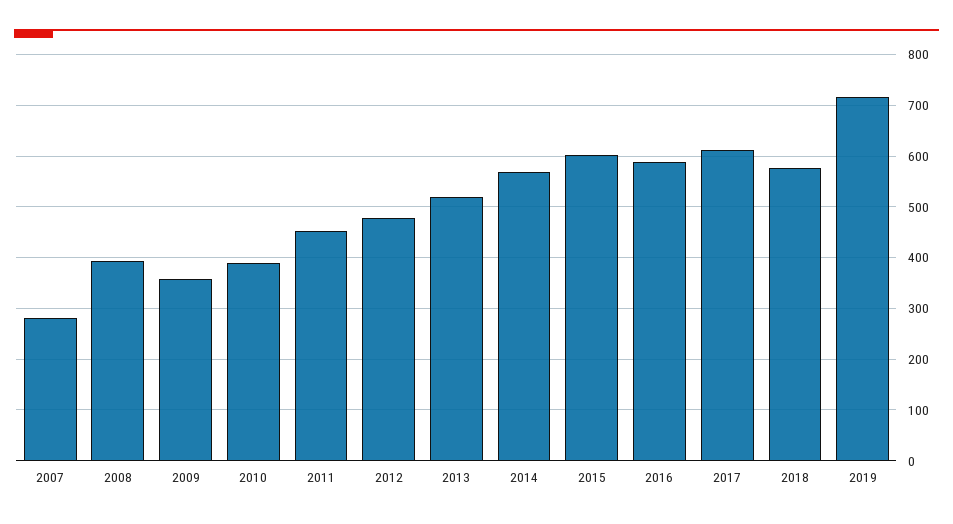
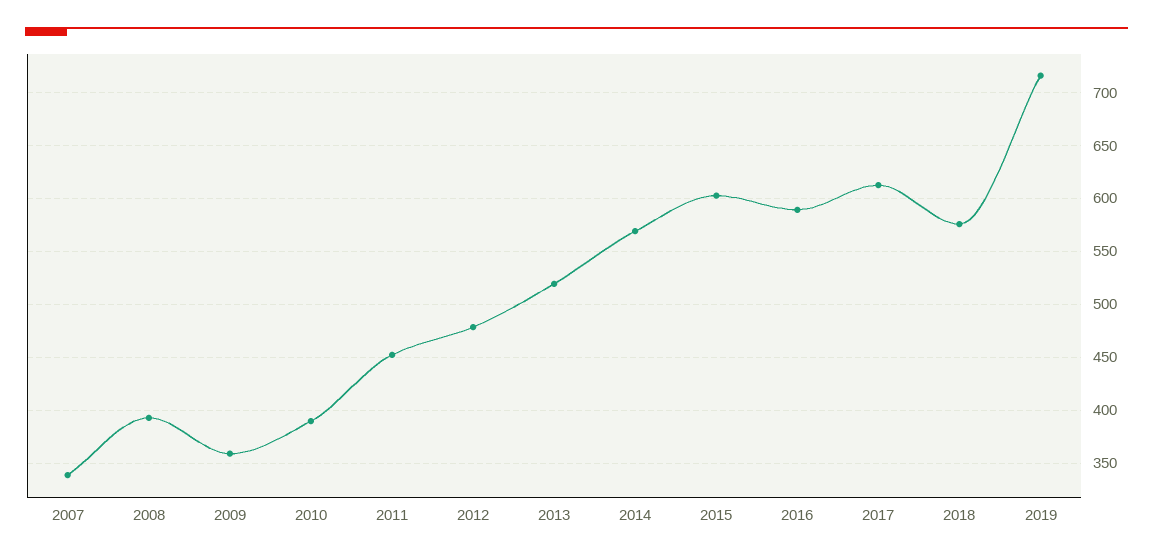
2007: 280 -> 340

